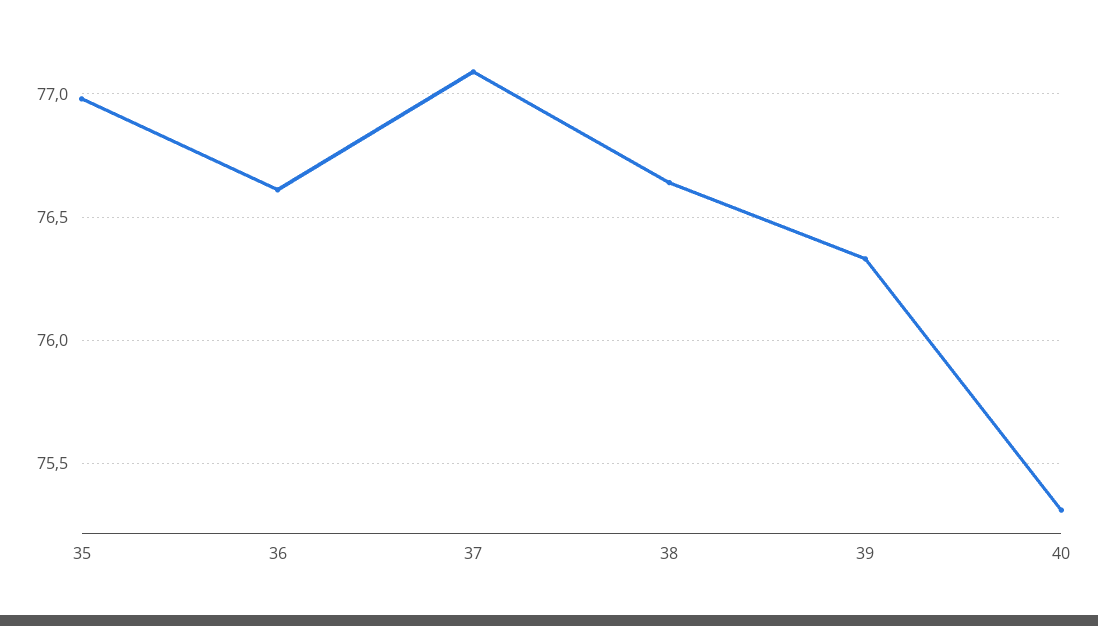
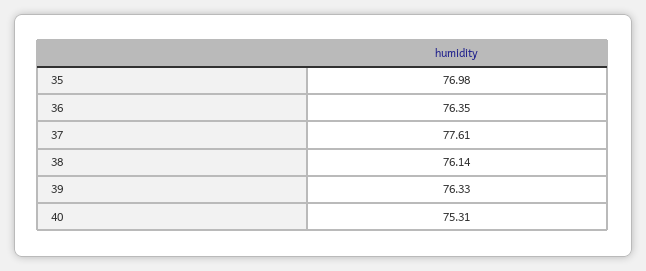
36: 76.6 -> 76.35
37: 77.1 -> 77.61
38: 76.65 -> 76.14

